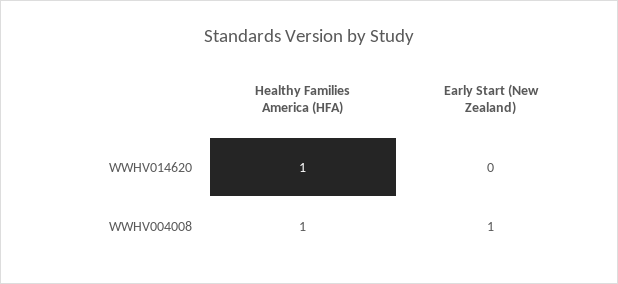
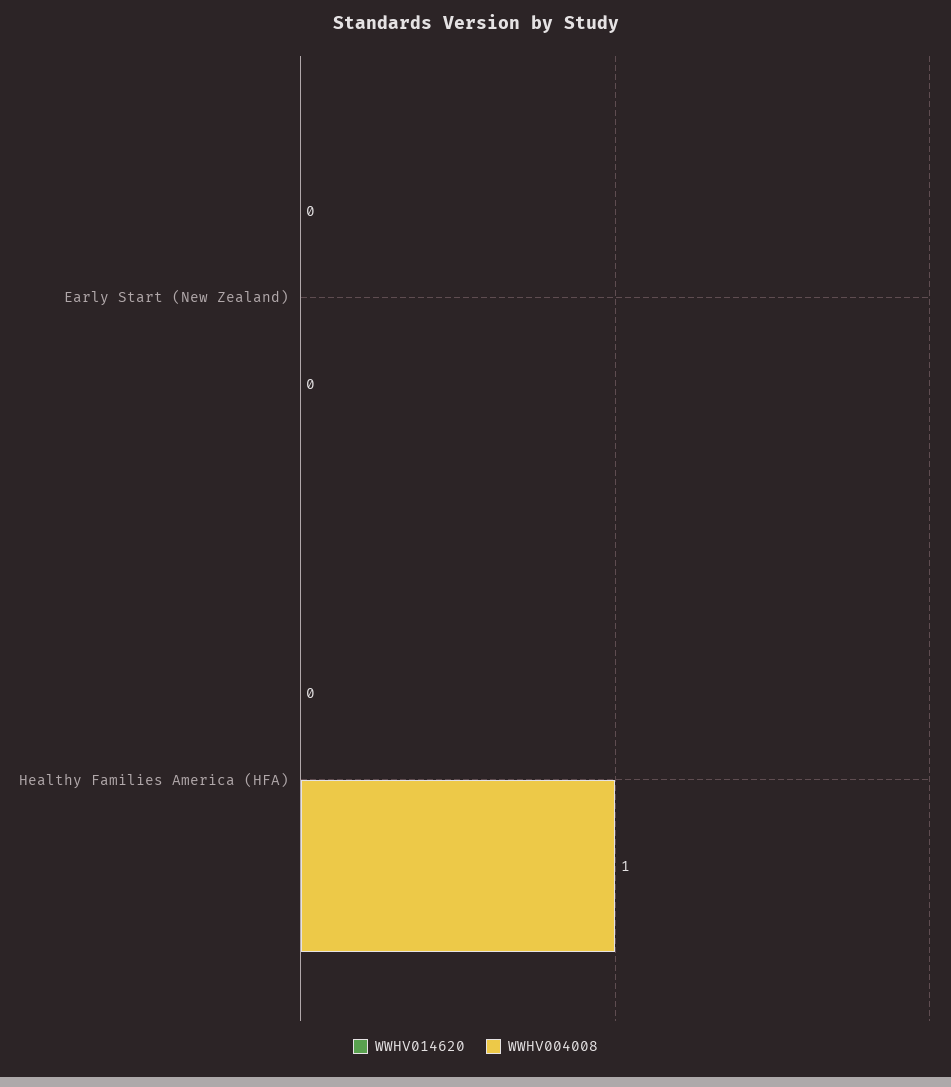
WWHV014620, Healthy Families America (HFA): 1 -> 0
WWHV004008, Early Start (New Zealand): 1 -> 0

